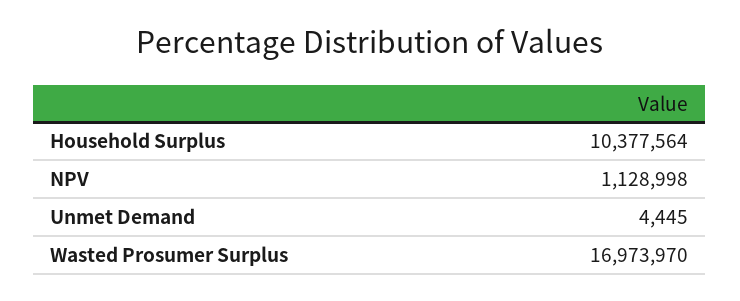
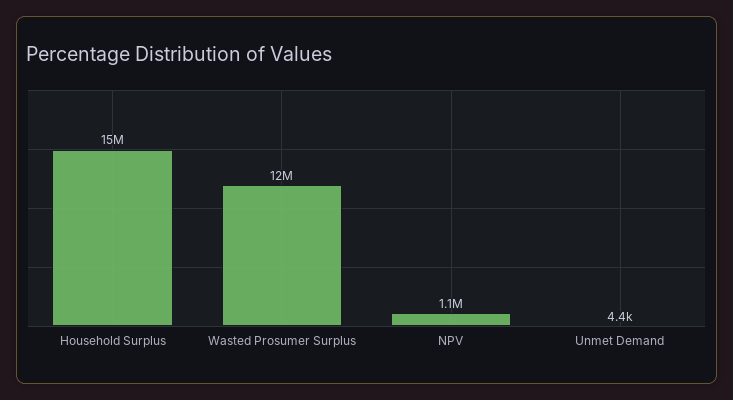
Household Surplus: 10377564 -> 15000000
Wasted Prosumer Surplus: 16973970 -> 12000000

